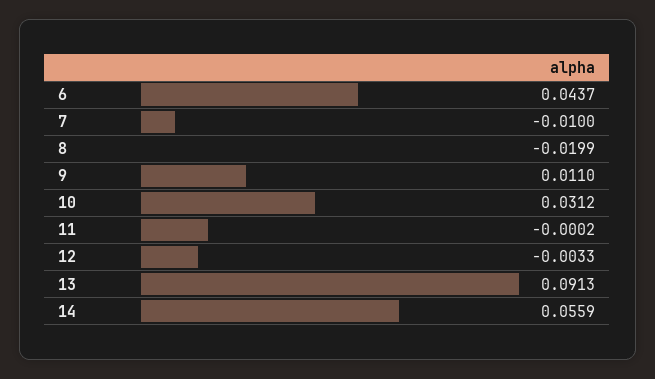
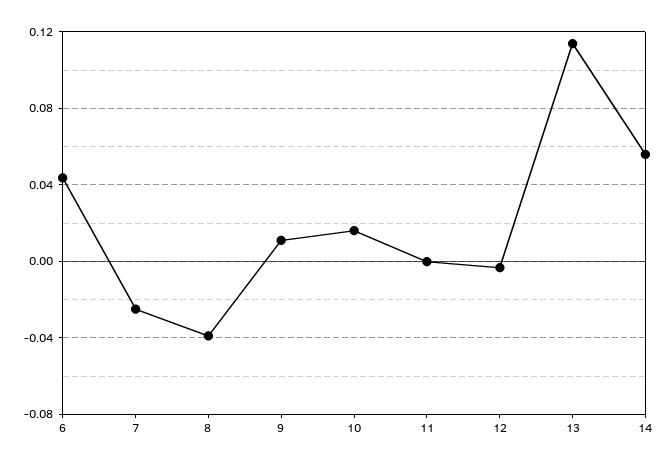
7: -0.01 -> -0.025
8: -0.0199 -> -0.04
10: 0.0312 -> 0.015
13: 0.0913 -> 0.115

